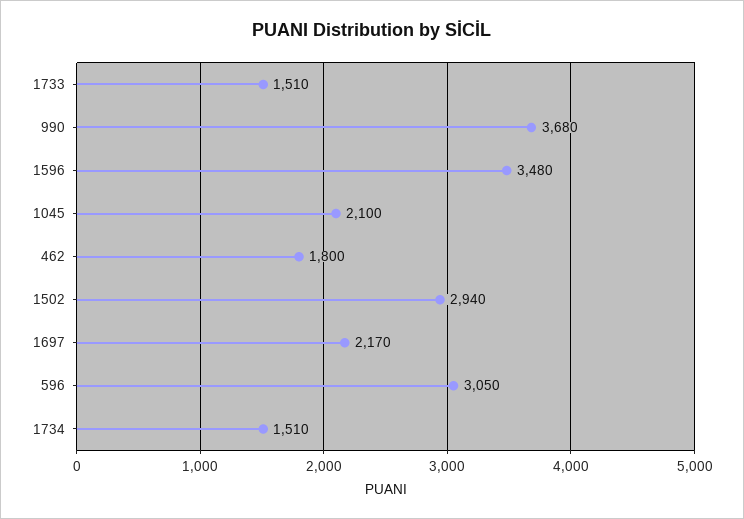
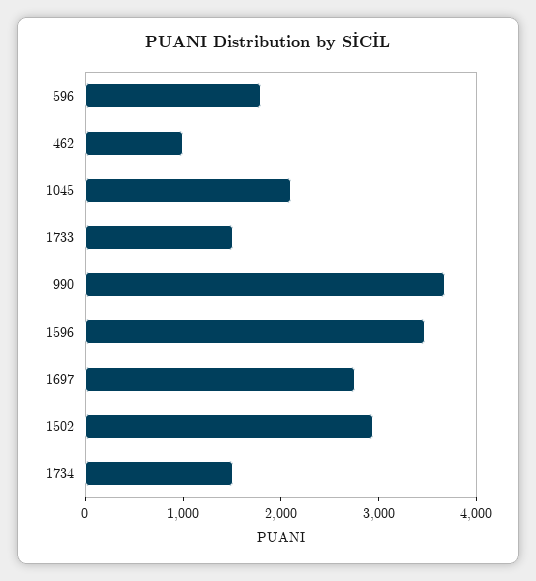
462: 1800 -> 1000
1697: 2170 -> 2800
596: 3050 -> 1800

